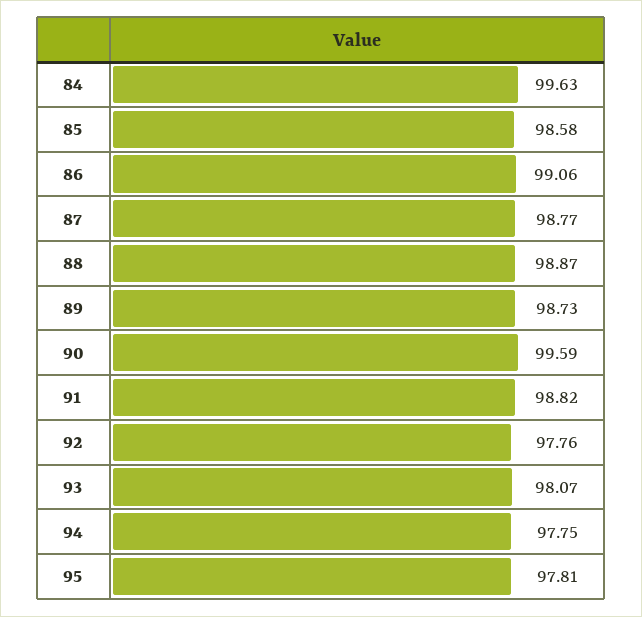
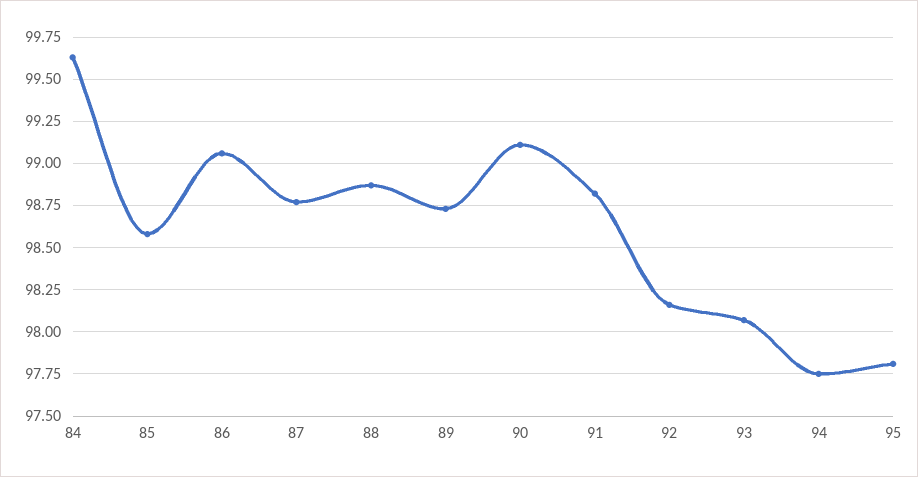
90: 99.59 -> 99.1
92: 97.76 -> 98.15

